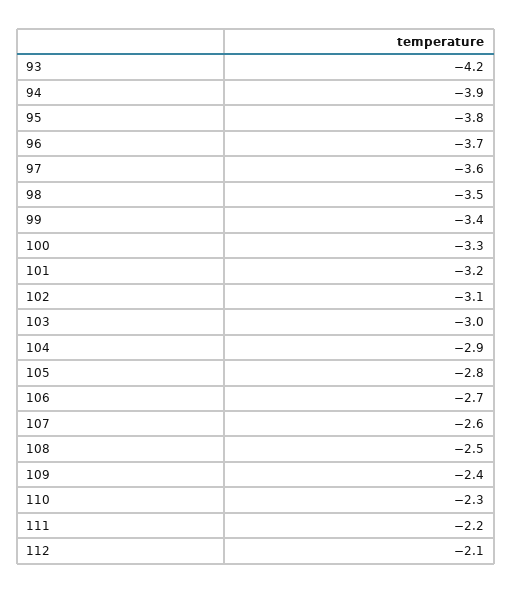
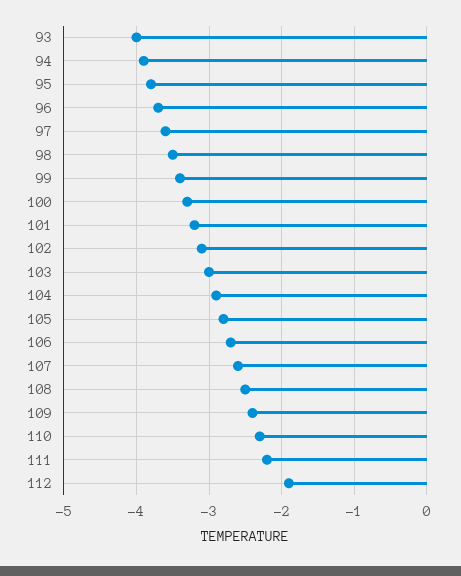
93: -4.2 -> -4
112: -2.1 -> -1.9

